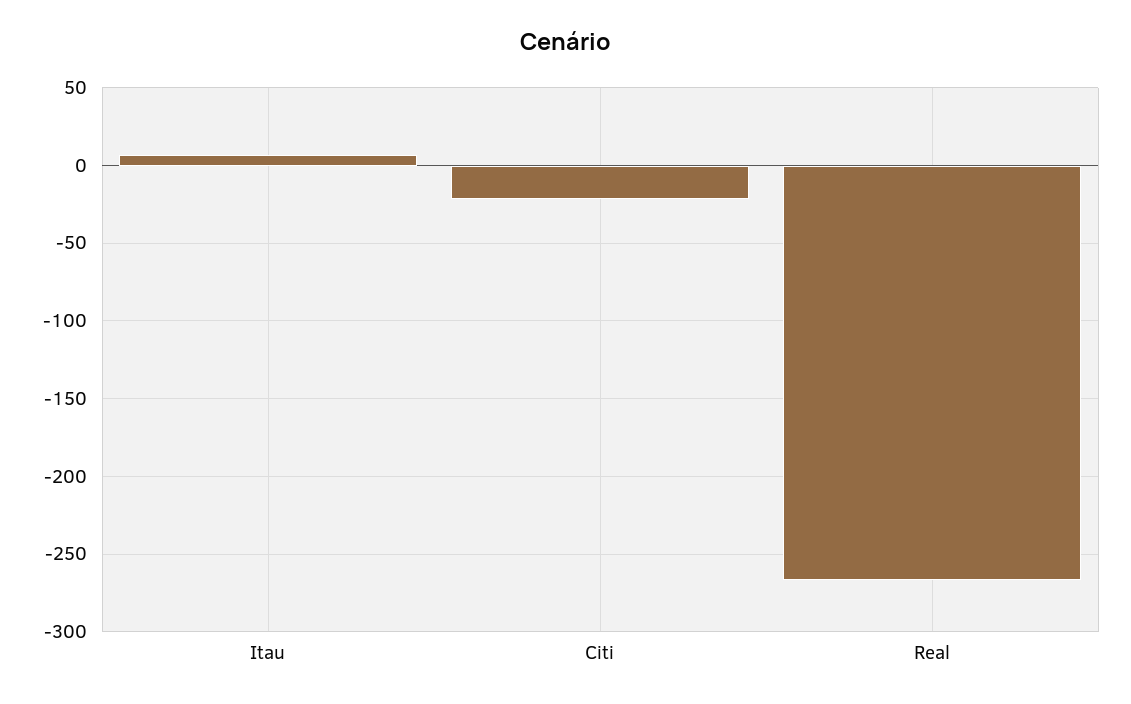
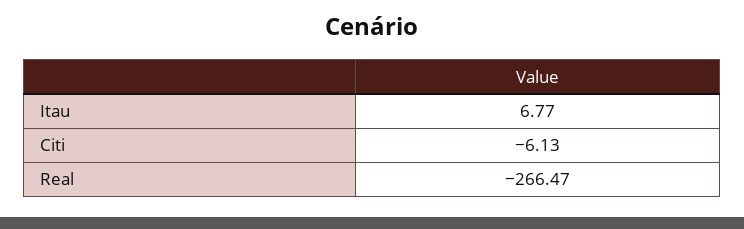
Citi: -20 -> -6.13

